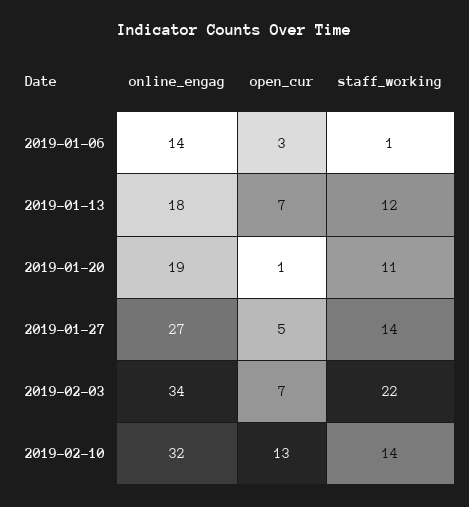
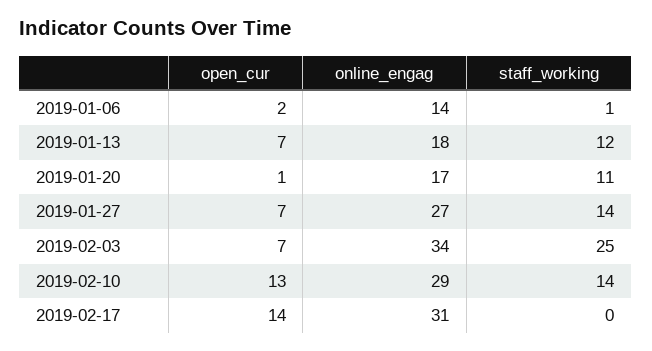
open_cur, 2019-01-06: 3 -> 2
online_engag, 2019-01-20: 19 -> 17
open_cur, 2019-01-27: 5 -> 7
staff_working, 2019-02-03: 22 -> 25
online_engag, 2019-02-10: 32 -> 29
open_cur, 2019-02-17: none -> 14
online_engag, 2019-02-17: none -> 31
staff_working, 2019-02-17: none -> 0

